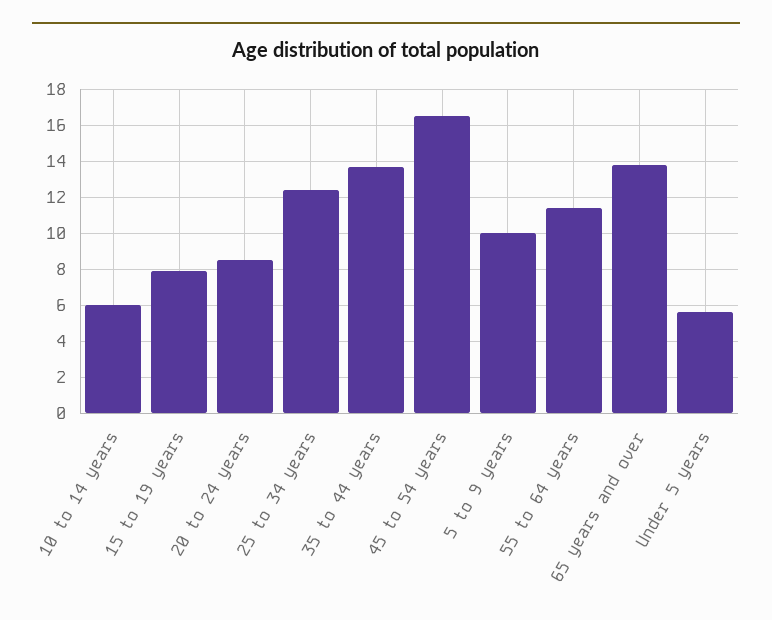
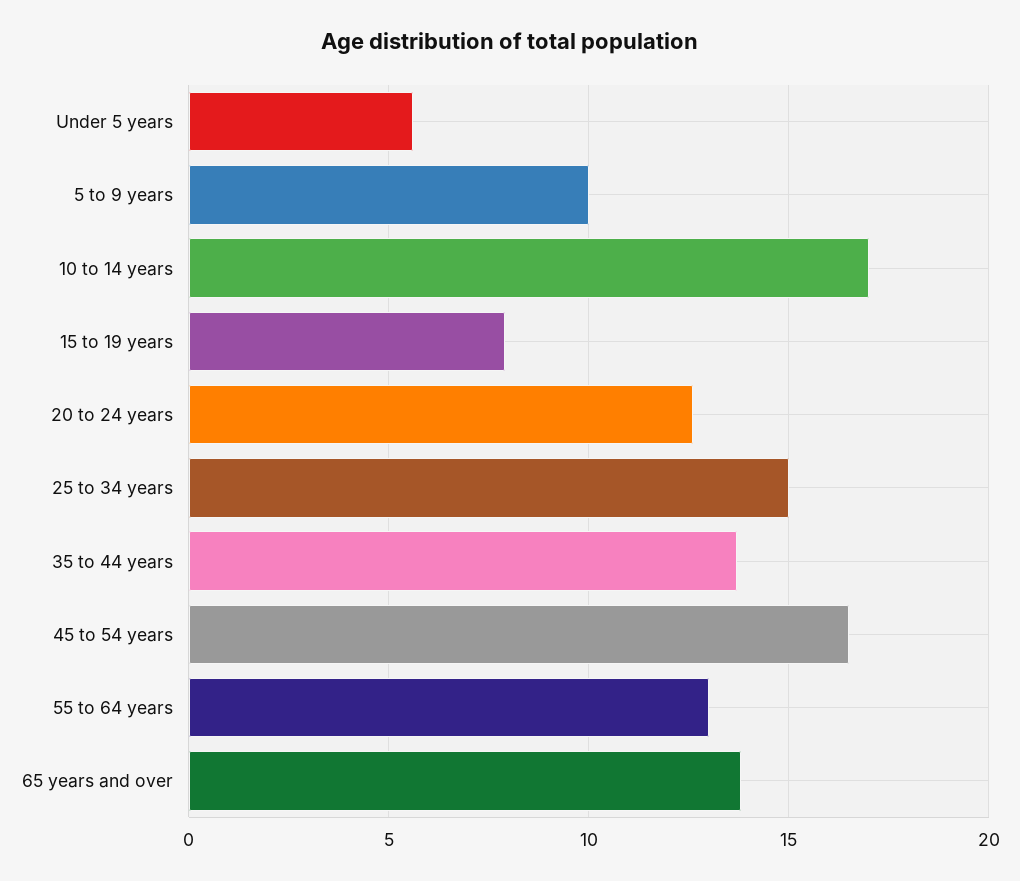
10 to 14 years: 6 -> 17
20 to 24 years: 8.5 -> 12.5
25 to 34 years: 12.5 -> 15
55 to 64 years: 11.5 -> 13

